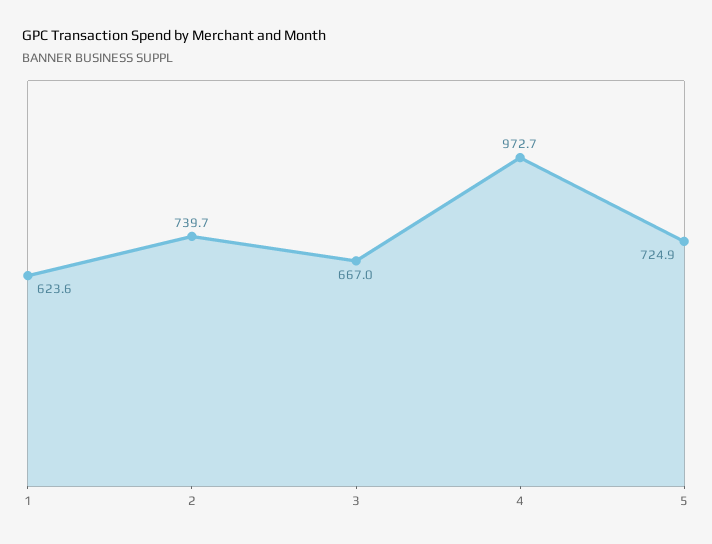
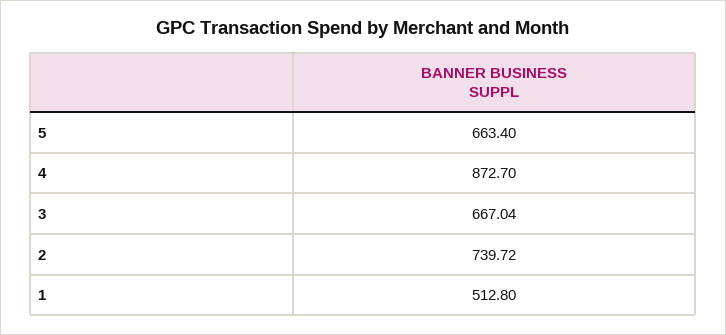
1: 623.6 -> 512.8
4: 972.7 -> 872.7
5: 724.9 -> 663.4

